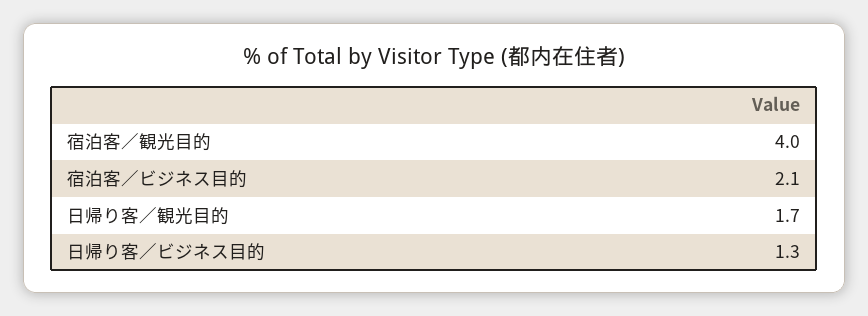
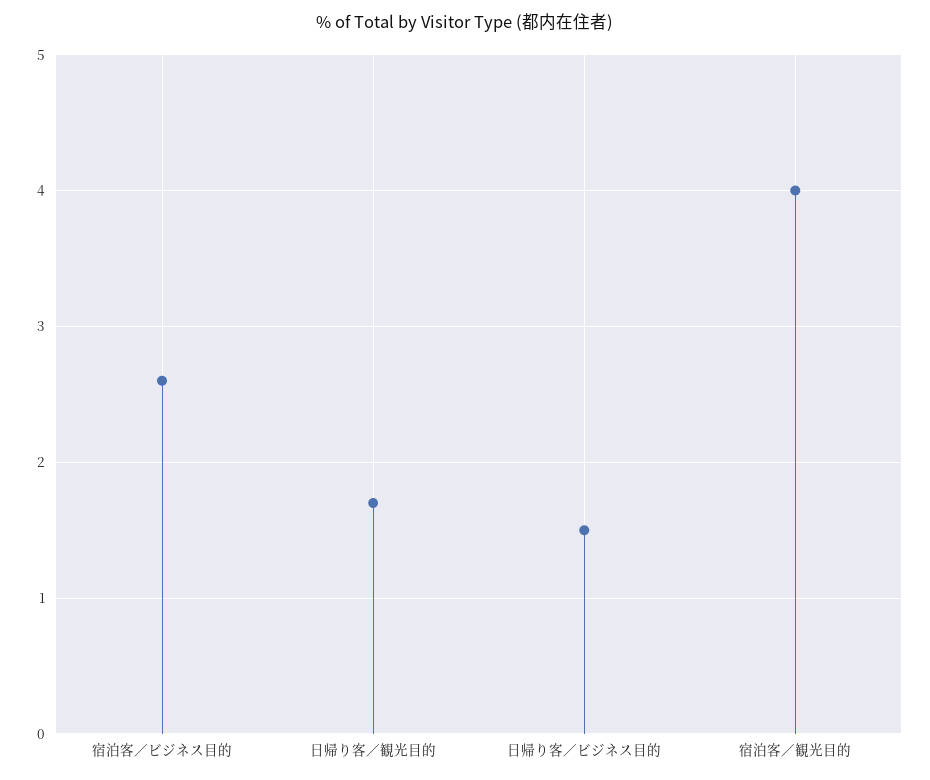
宿泊客／ビジネス目的: 2.1 -> 2.6
日帰り客／ビジネス目的: 1.3 -> 1.5

